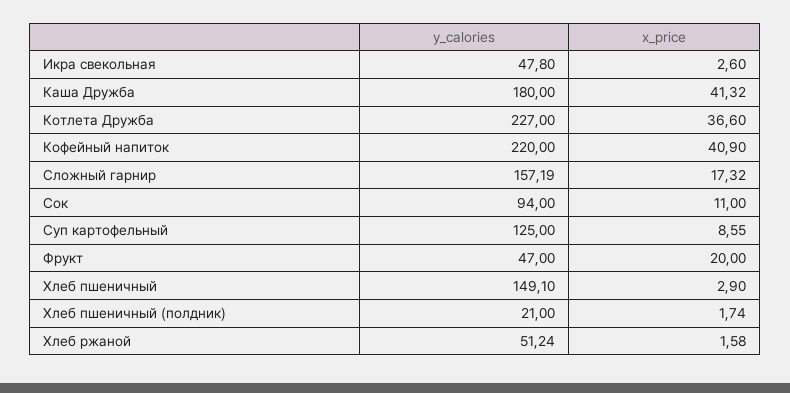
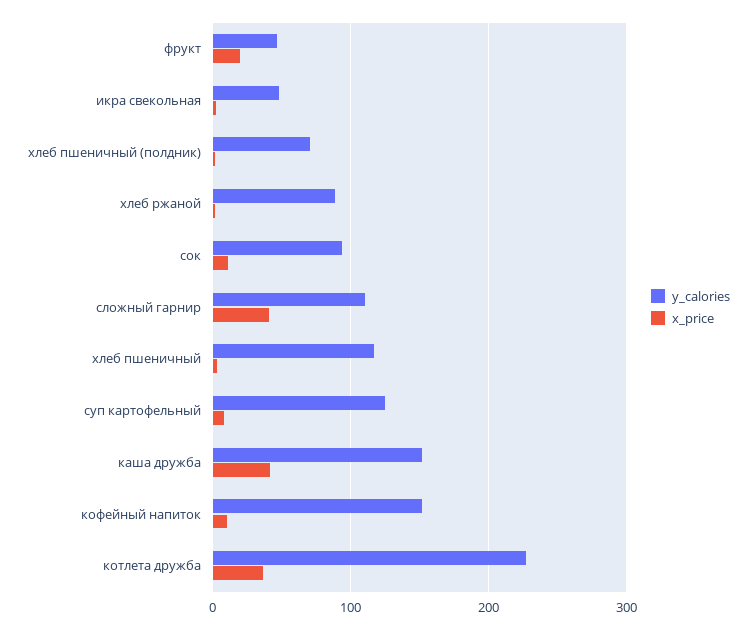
y_calories, Каша Дружба: 180 -> 150
y_calories, Кофейный напиток: 220 -> 150
x_price, Кофейный напиток: 40.9 -> 10
y_calories, Сложный гарнир: 157.19 -> 110
x_price, Сложный гарнир: 17.32 -> 40
y_calories, Хлеб пшеничный: 149.1 -> 120
y_calories, Хлеб пшеничный (полдник): 21 -> 70
y_calories, Хлеб ржаной: 51.24 -> 90

